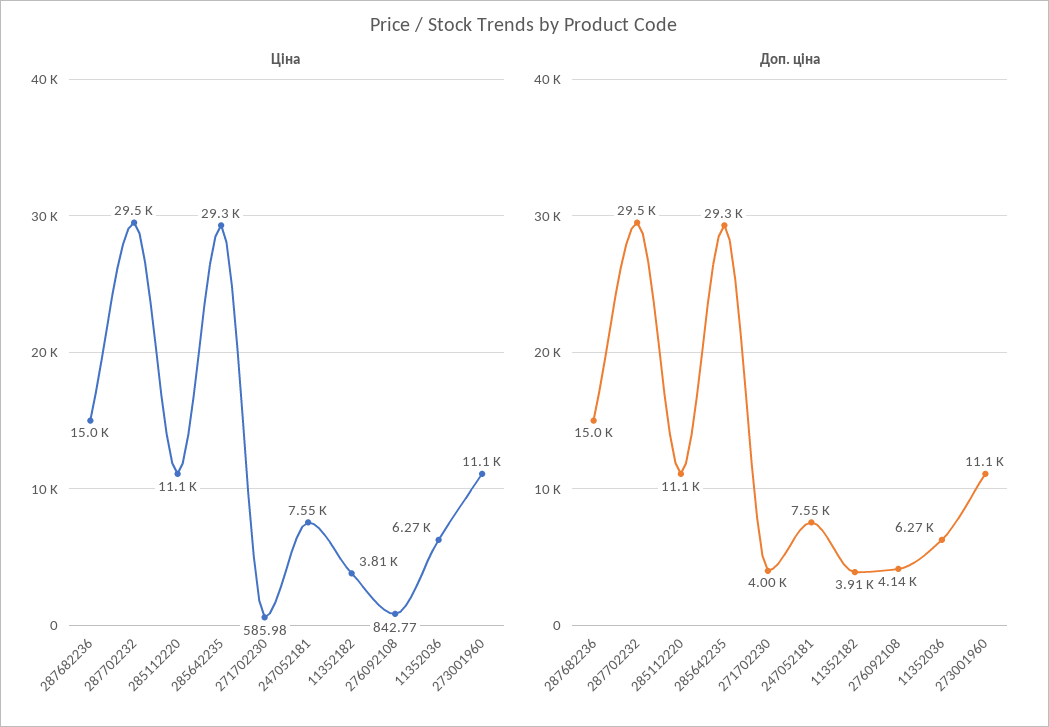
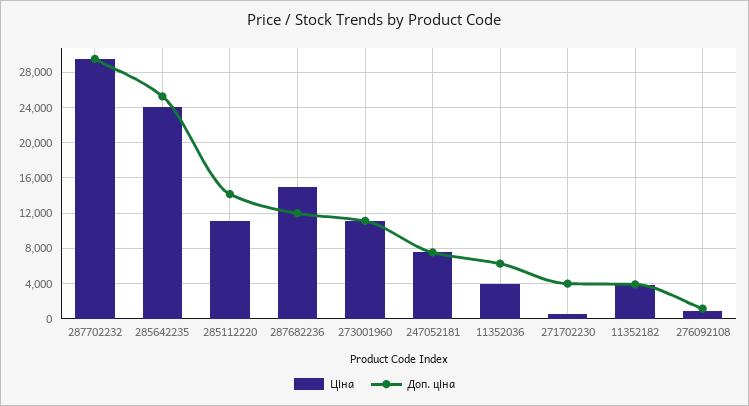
Ціна, 285642235: 29300 -> 24000
Ціна, 11352036: 6270 -> 4000
Доп. ціна, 287682236: 15000 -> 12000
Доп. ціна, 285112220: 11100 -> 14000
Доп. ціна, 285642235: 29300 -> 25000
Доп. ціна, 276092108: 4140 -> 1000

